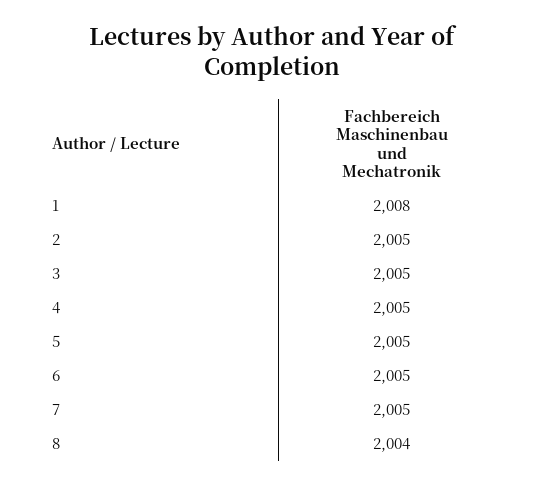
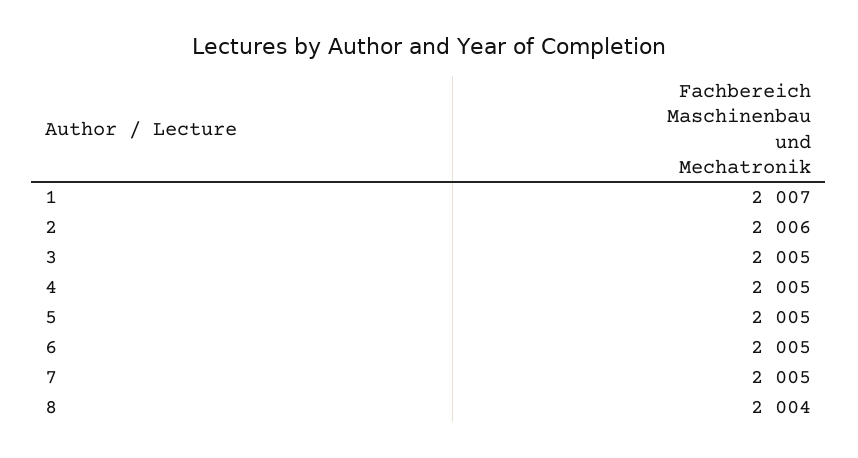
1: 2008 -> 2007
2: 2005 -> 2006

